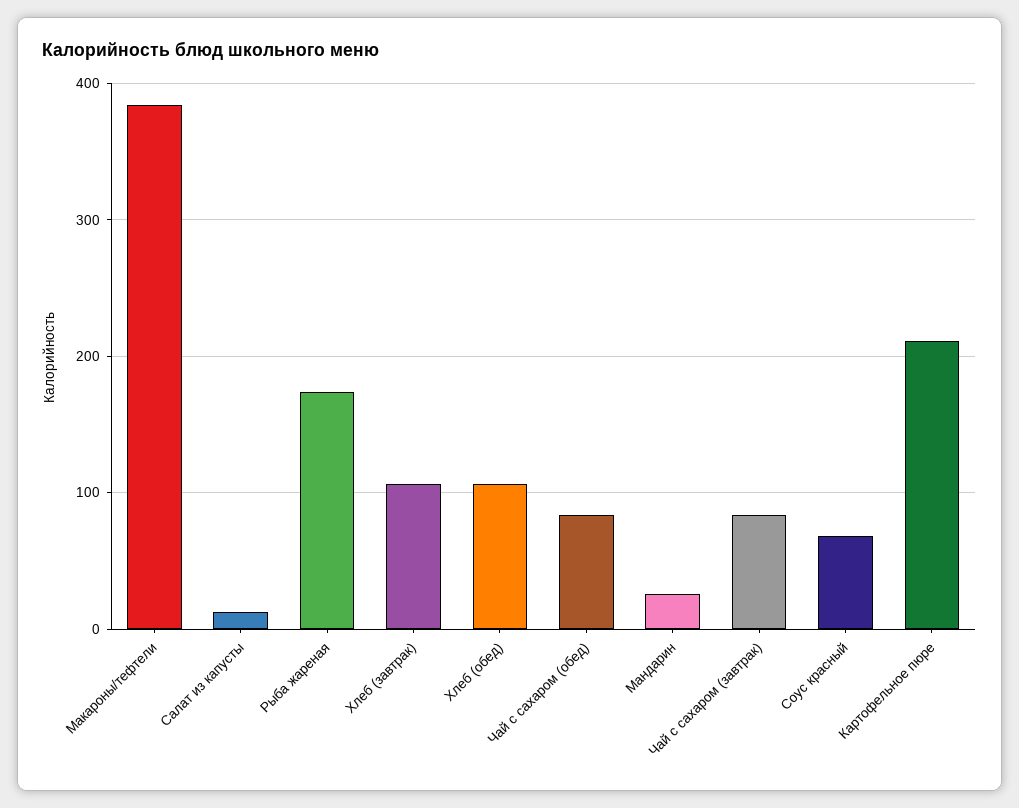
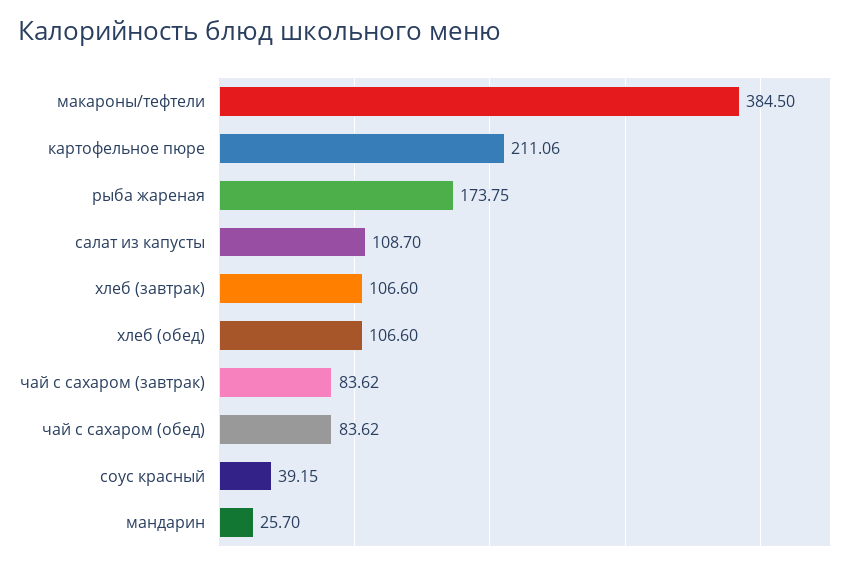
Салат из капусты: 10 -> 108.7
Соус красный: 70 -> 39.15

